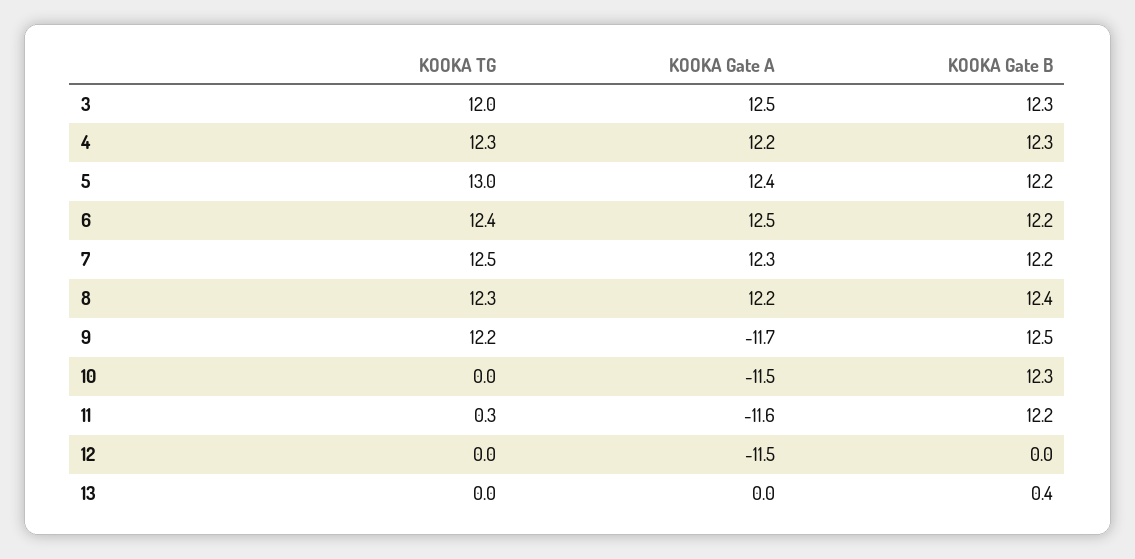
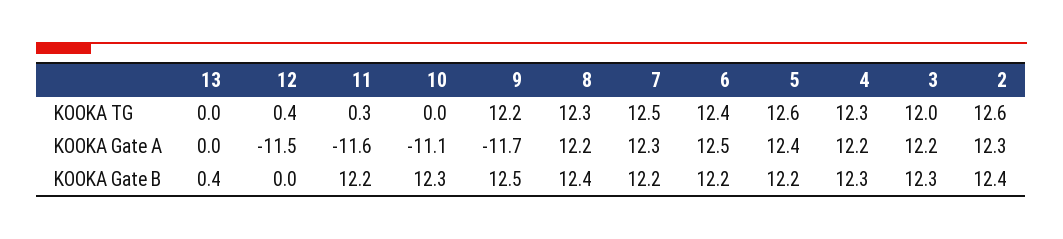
KOOKA Gate A, 3: 12.5 -> 12.2
KOOKA TG, 5: 13 -> 12.6
KOOKA Gate A, 10: -11.5 -> -11.1
KOOKA TG, 12: 0 -> 0.4
KOOKA TG, 2: none -> 12.6
KOOKA Gate A, 2: none -> 12.3
KOOKA Gate B, 2: none -> 12.4

